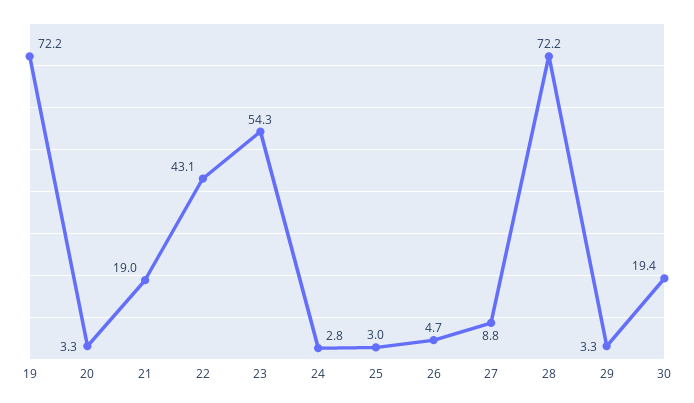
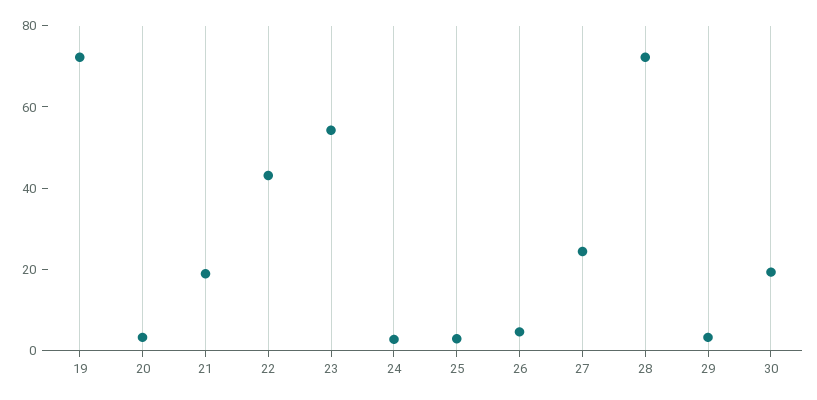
27: 8.8 -> 25

